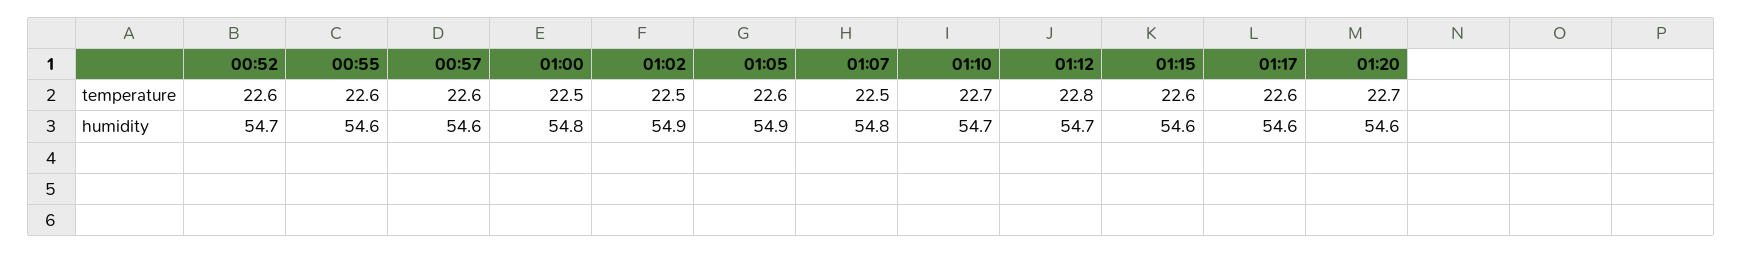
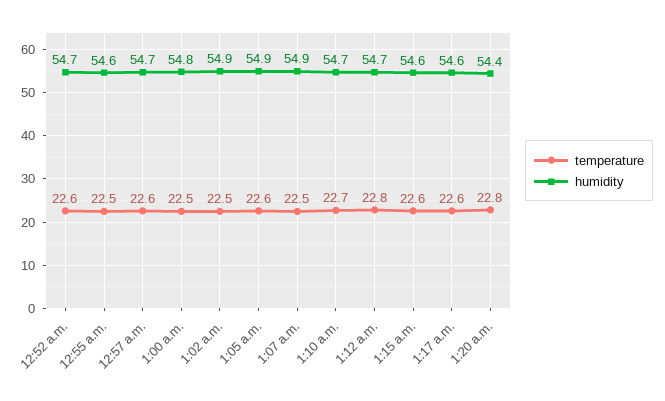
temperature, 00:55: 22.6 -> 22.5
temperature, 01:20: 22.7 -> 22.8
humidity, 00:57: 54.6 -> 54.7
humidity, 01:07: 54.8 -> 54.9
humidity, 01:20: 54.6 -> 54.4

